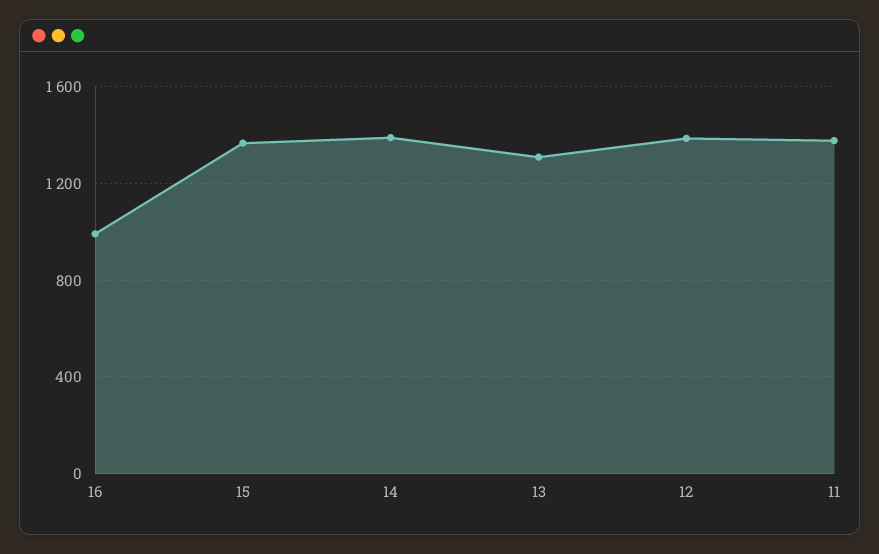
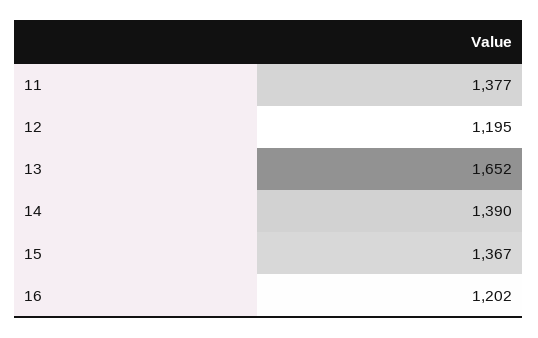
16: 1000 -> 1202
13: 1300 -> 1652
12: 1400 -> 1195

